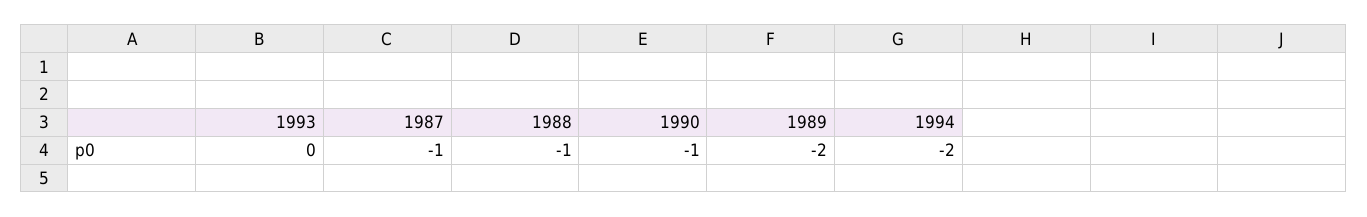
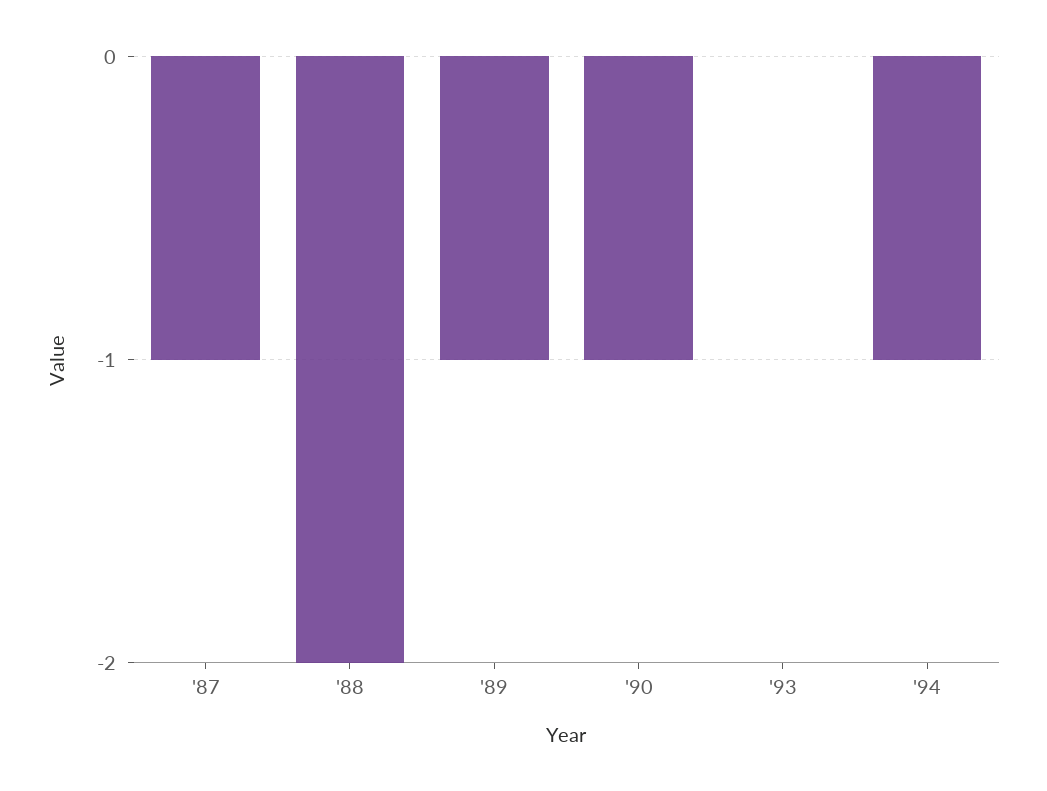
1988: -1 -> -2
1989: -2 -> -1
1994: -2 -> -1

